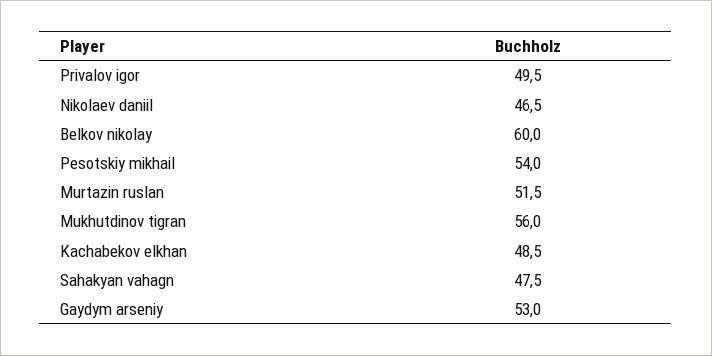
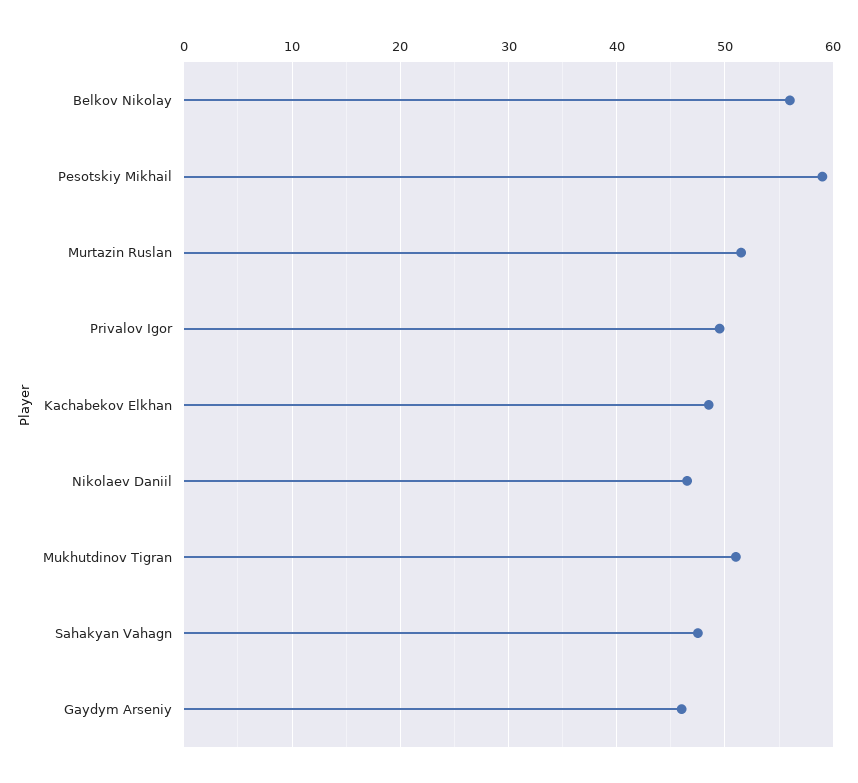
Belkov nikolay: 60 -> 56
Pesotskiy mikhail: 54 -> 59
Mukhutdinov tigran: 56 -> 51
Gaydym arseniy: 53 -> 46

